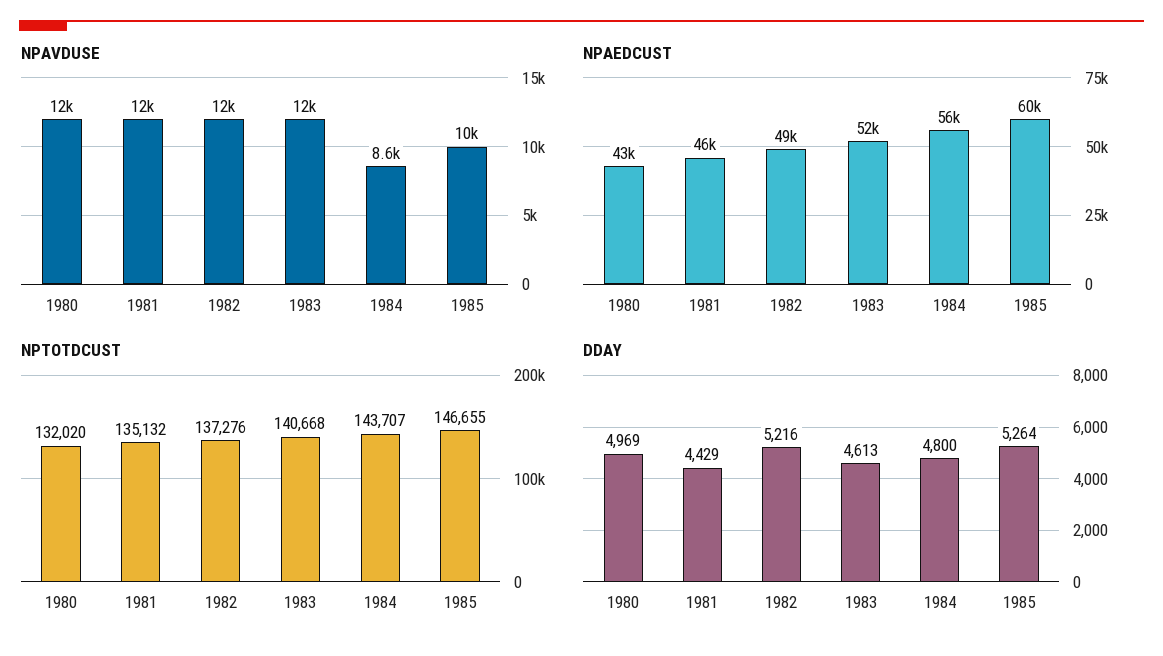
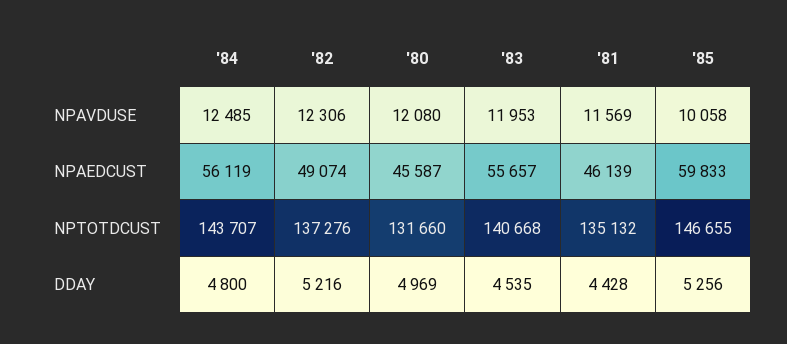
NPAVDUSE, 1984: 8600 -> 12485
NPAEDCUST, 1980: 43000 -> 45587
NPAEDCUST, 1983: 52000 -> 55657
NPTOTDCUST, 1980: 132020 -> 131660
DDAY, 1981: 4429 -> 4428
DDAY, 1983: 4613 -> 4535
DDAY, 1985: 5264 -> 5256

